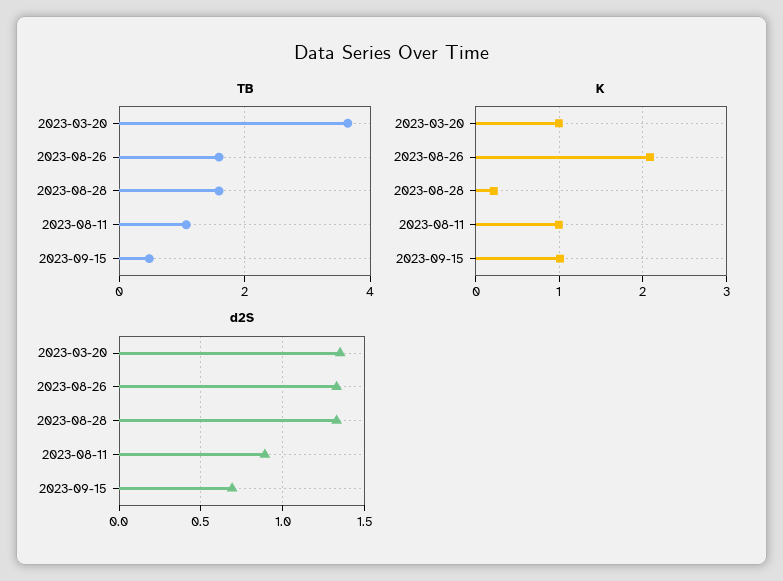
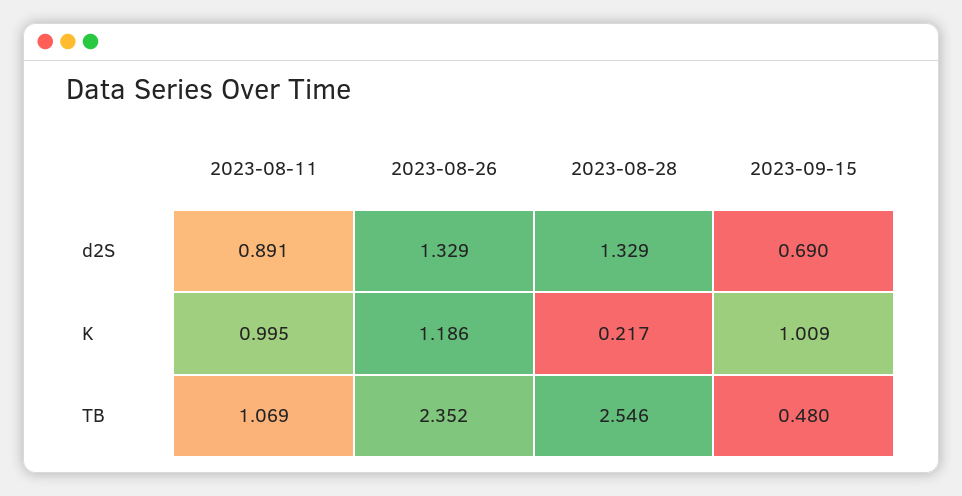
TB, 2023-03-20: 3.6 -> none
TB, 2023-08-26: 1.6 -> 2.352
TB, 2023-08-28: 1.6 -> 2.546
K, 2023-03-20: 1 -> none
K, 2023-08-26: 2.1 -> 1.186
d2S, 2023-03-20: 1.35 -> none

